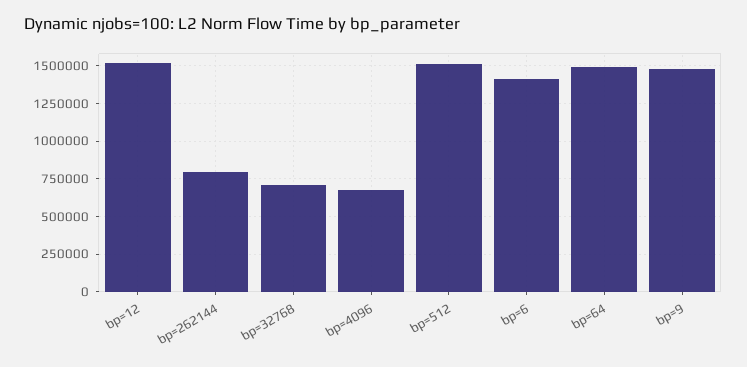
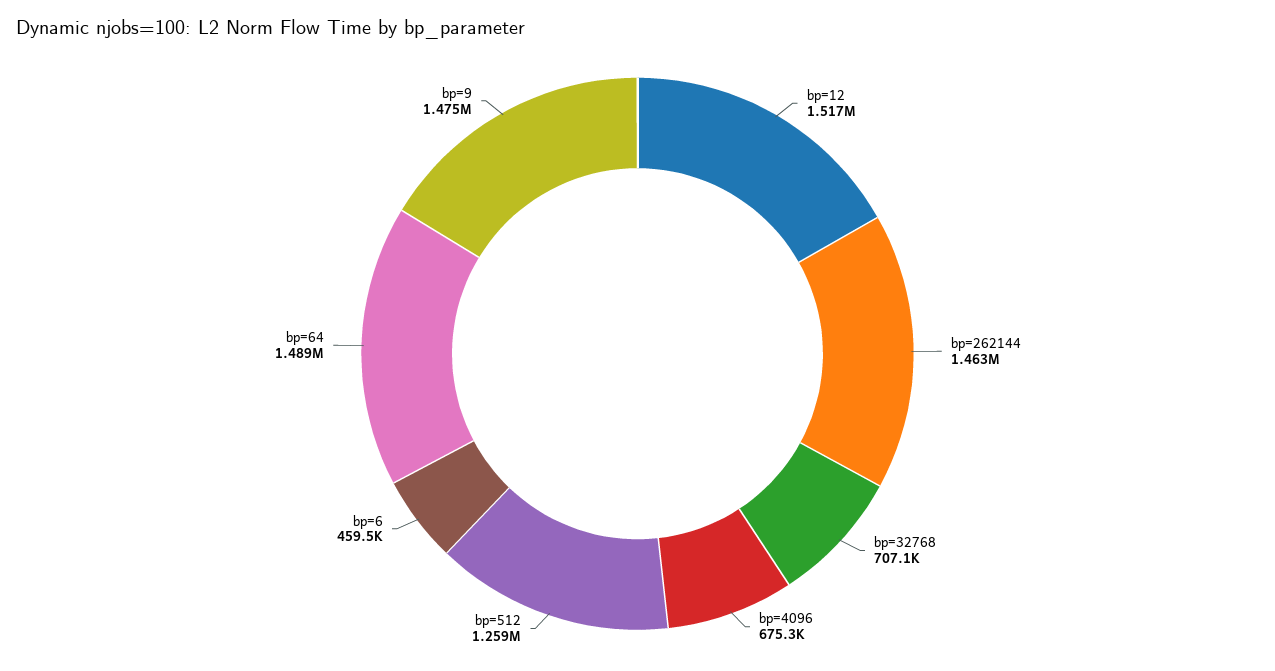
bp=262144: 800000 -> 1463000
bp=512: 1500000 -> 1259000
bp=6: 1400000 -> 459500

